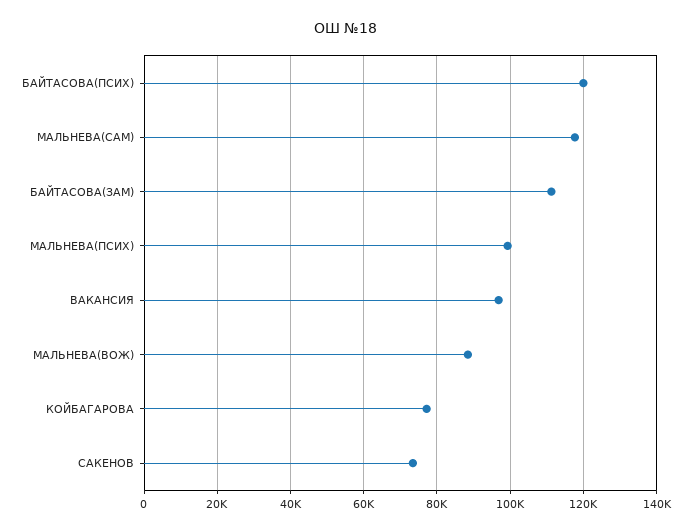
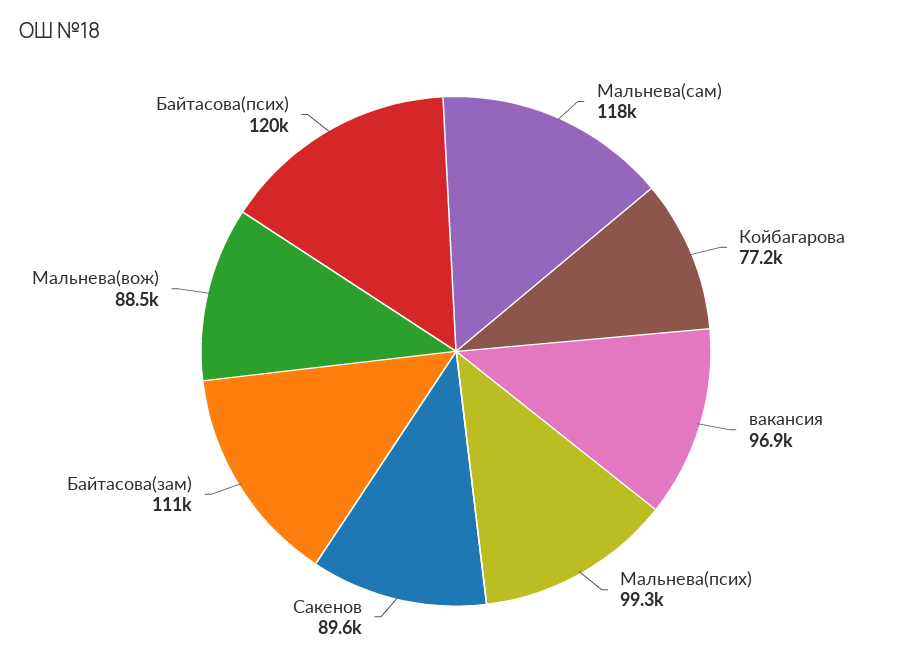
САКЕНОВ: 74000 -> 89600

